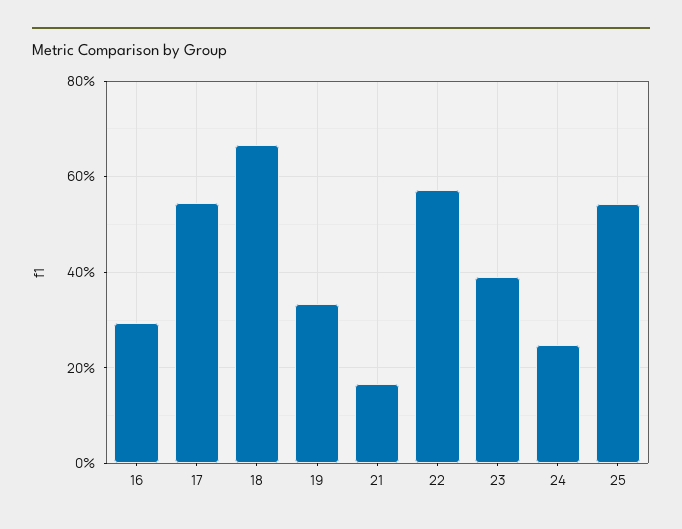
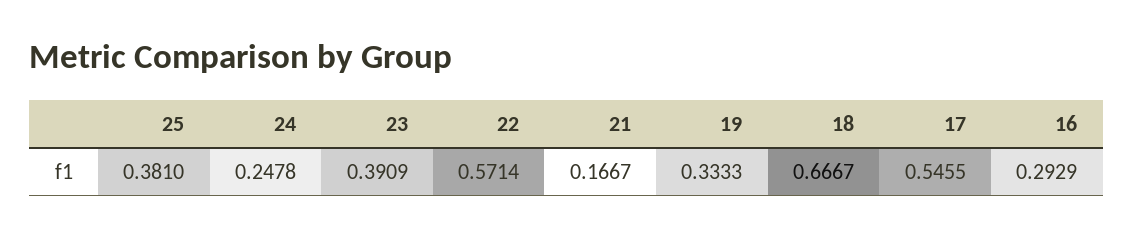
25: 0.54 -> 0.381

